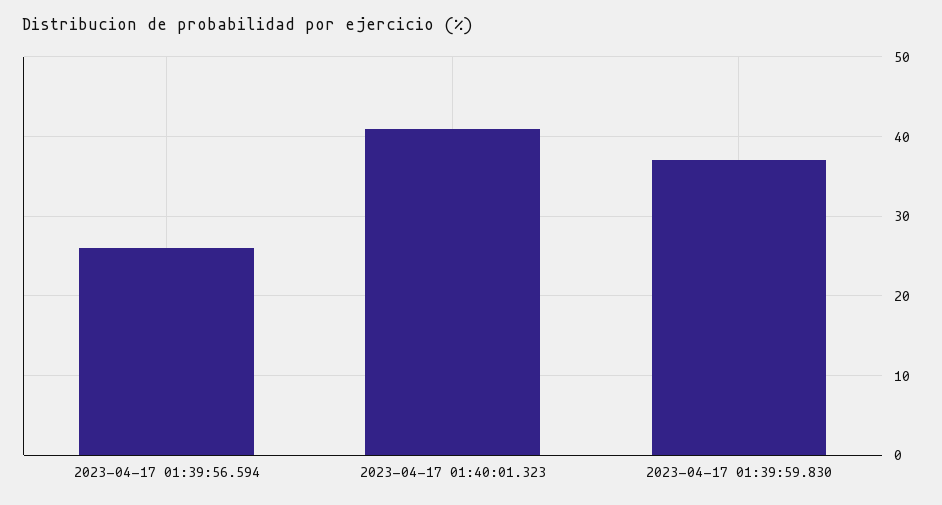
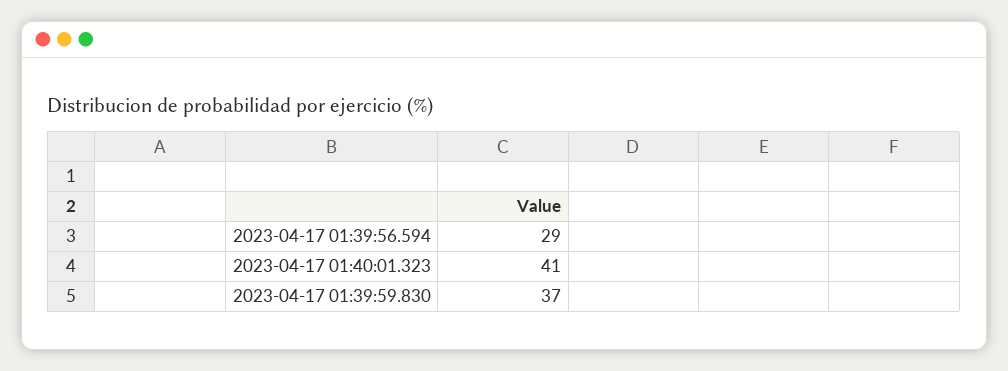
2023-04-17 01:39:56.594: 26 -> 29

